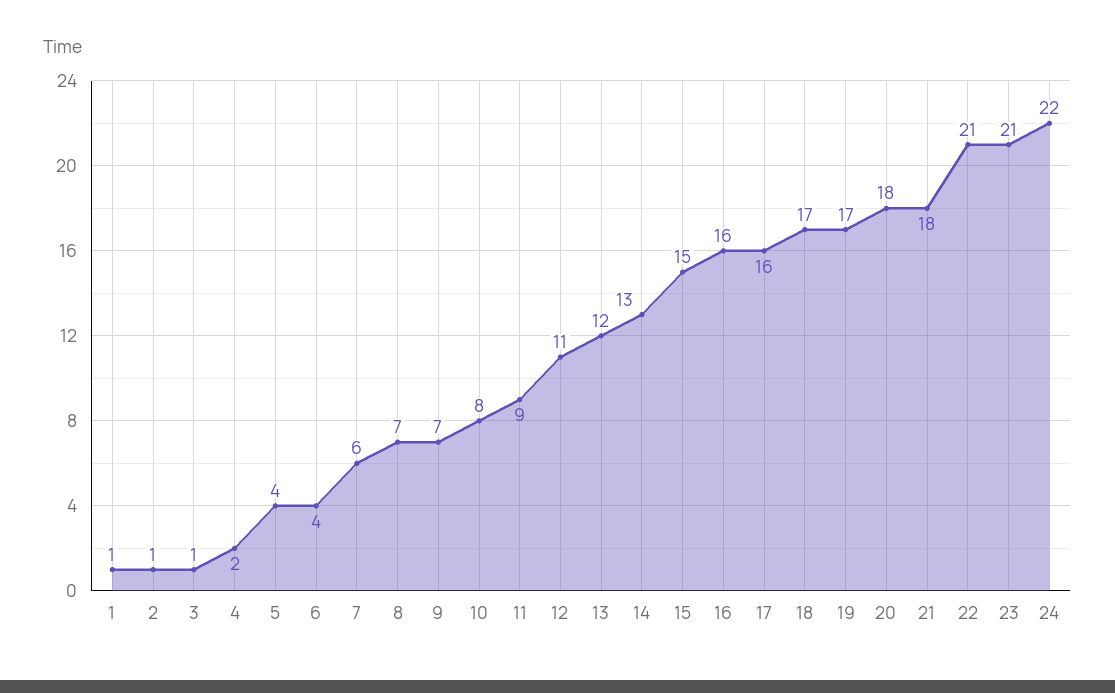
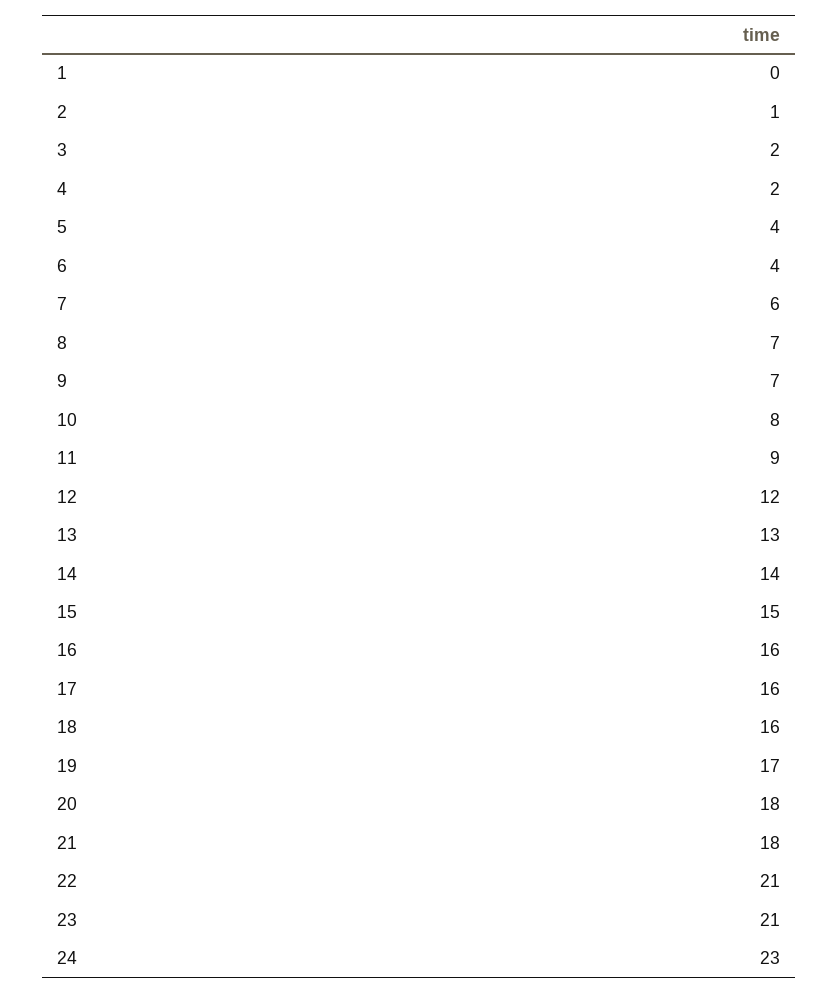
1: 1 -> 0
3: 1 -> 2
12: 11 -> 12
13: 12 -> 13
14: 13 -> 14
18: 17 -> 16
24: 22 -> 23

